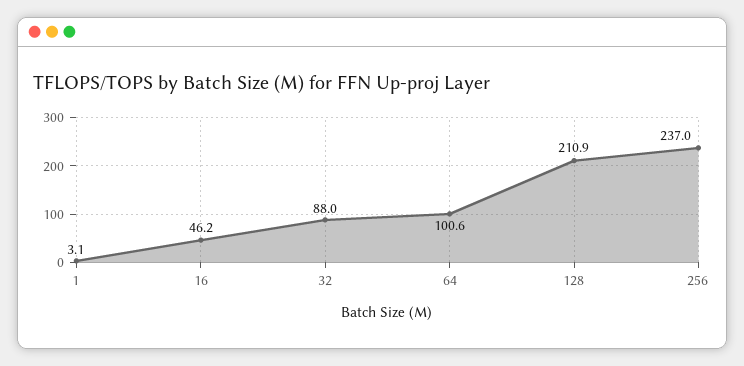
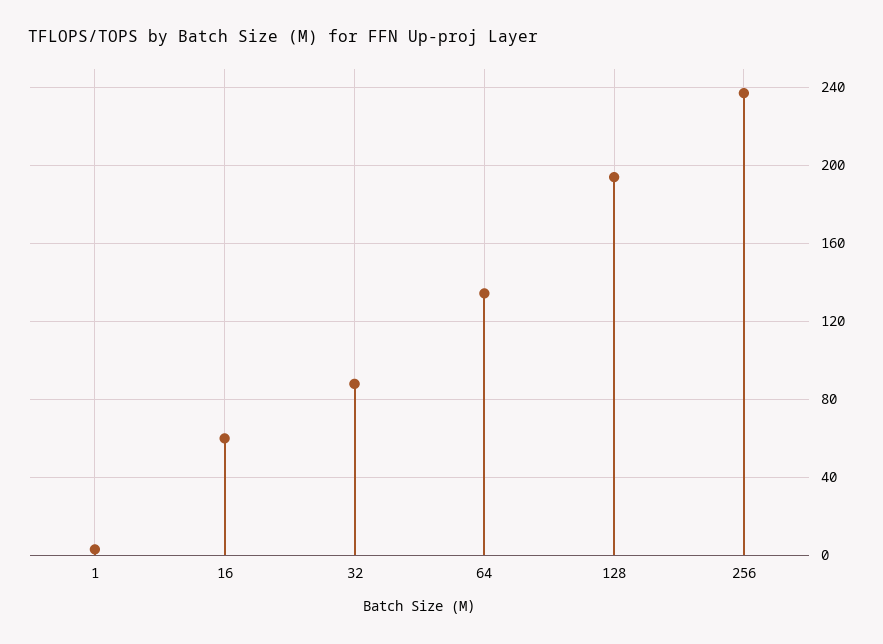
16: 46.2 -> 60
64: 100.6 -> 135
128: 210.9 -> 195

